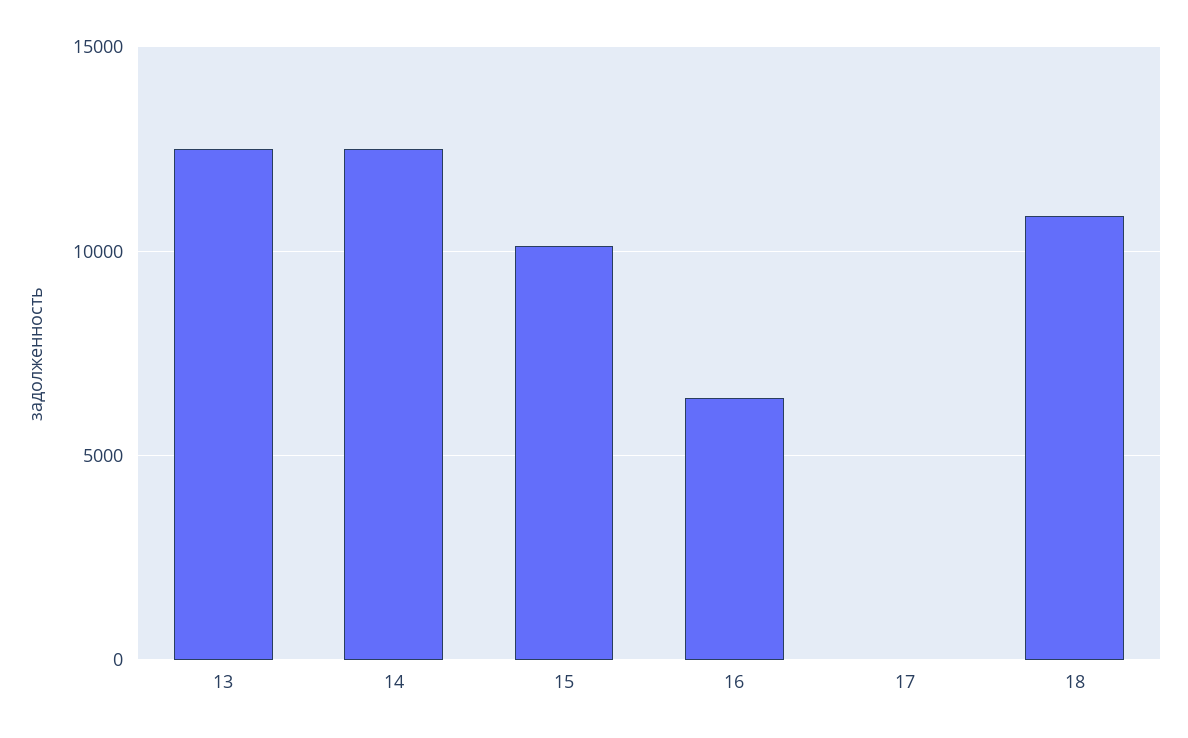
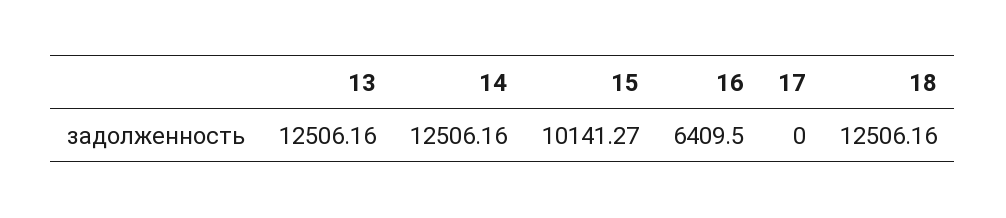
18: 11000 -> 12506.16

